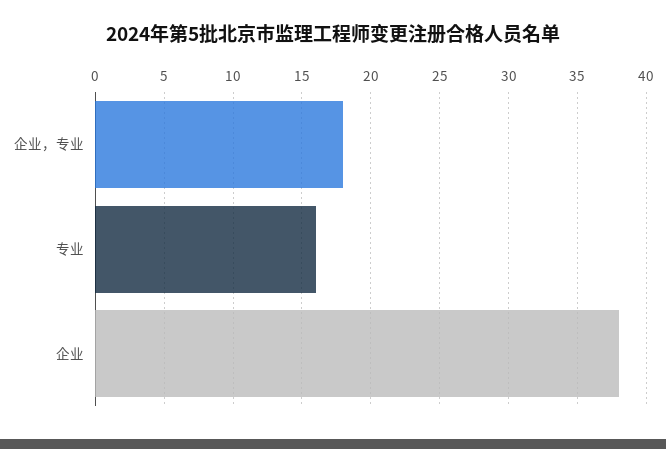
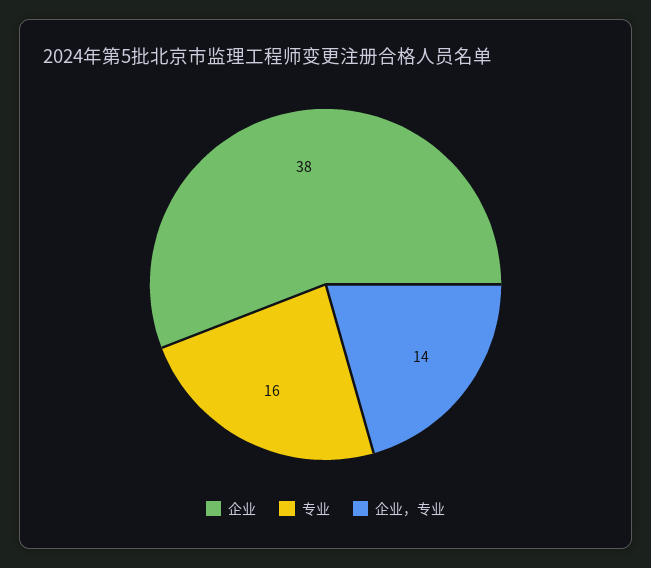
企业，专业: 18 -> 14

